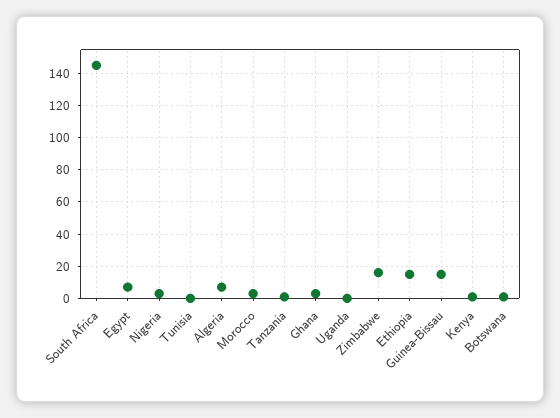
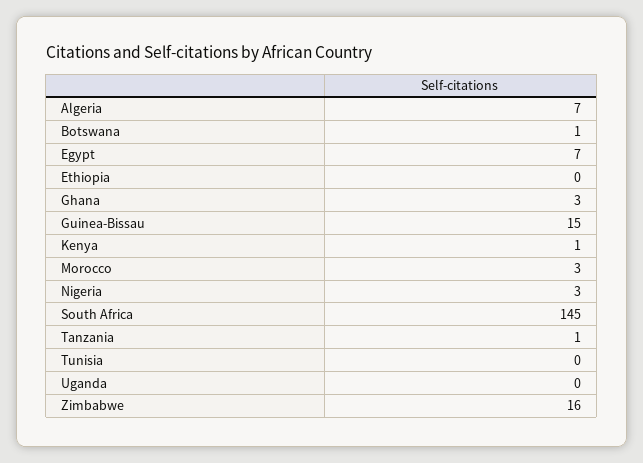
Ethiopia: 15 -> 0

